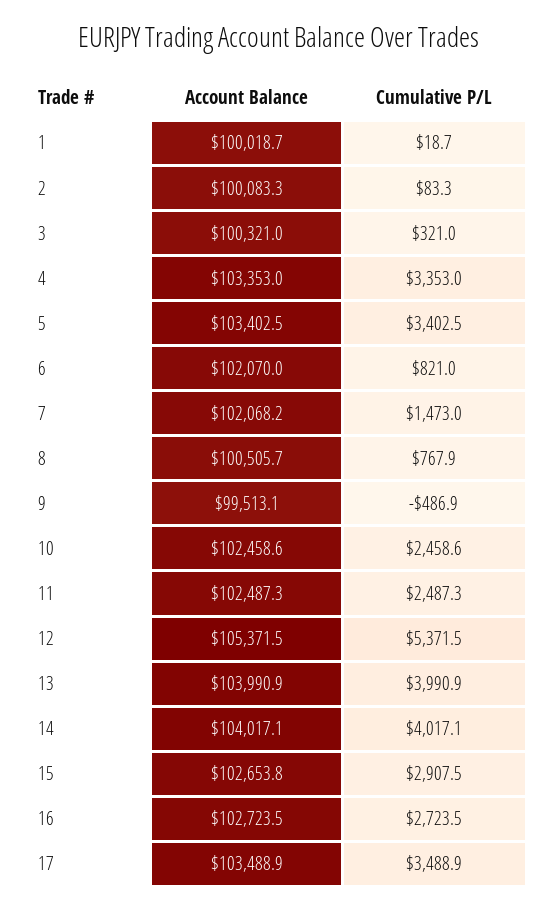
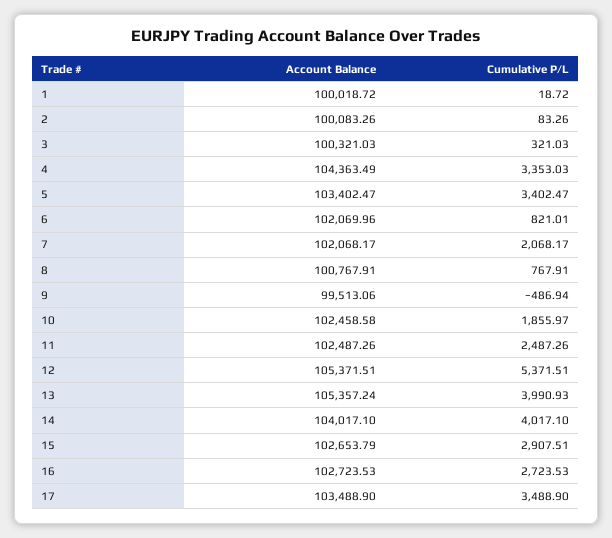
Account Balance, 4: 103353 -> 104363.49
Cumulative P/L, 7: 1473 -> 2068.17
Account Balance, 8: 100505.7 -> 100767.91
Cumulative P/L, 10: 2458.6 -> 1855.97
Account Balance, 13: 103990.9 -> 105357.24

